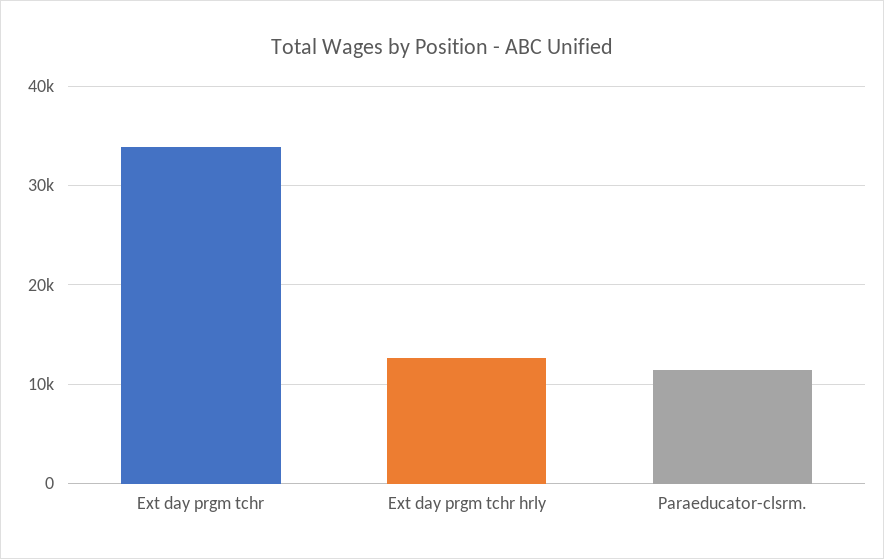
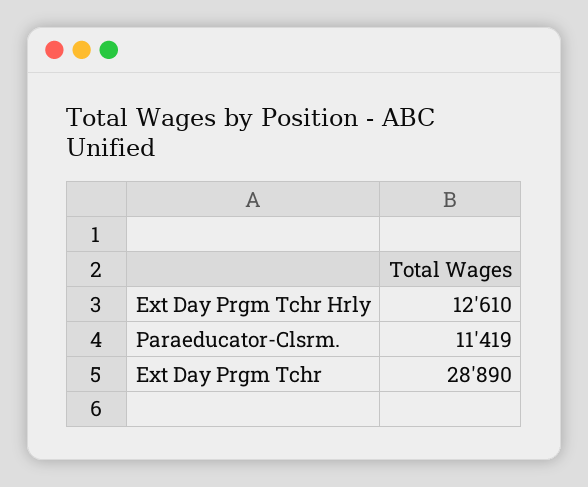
Ext day prgm tchr: 34000 -> 28890

